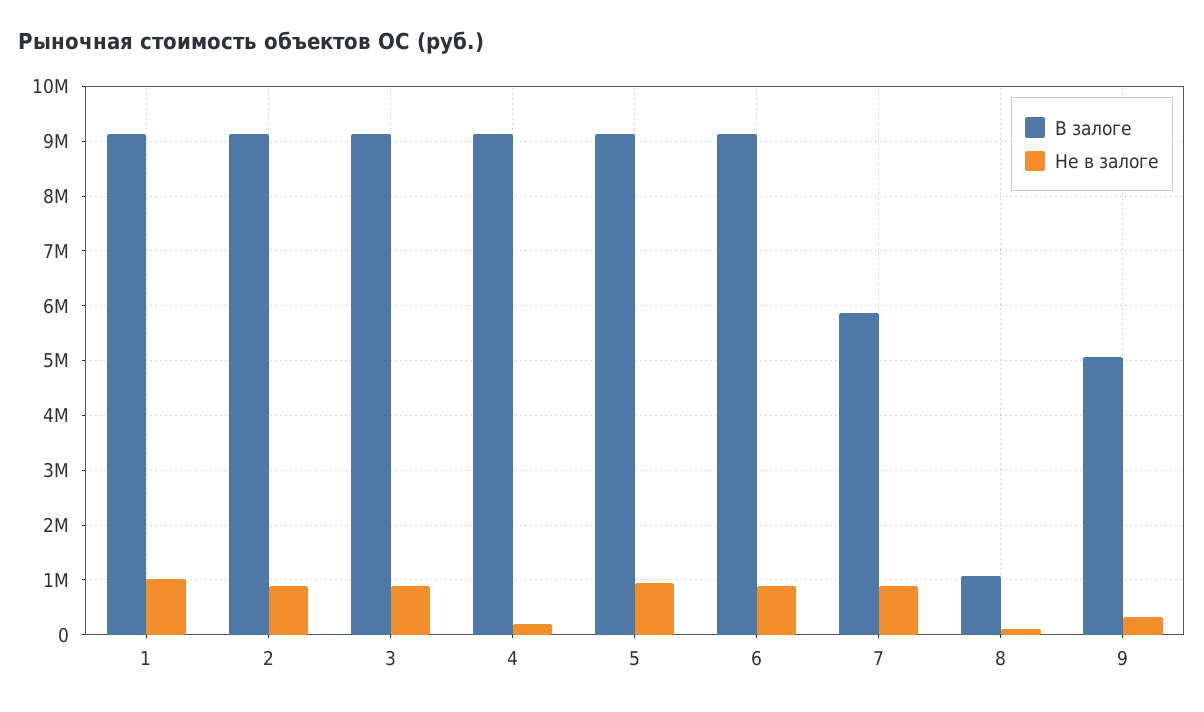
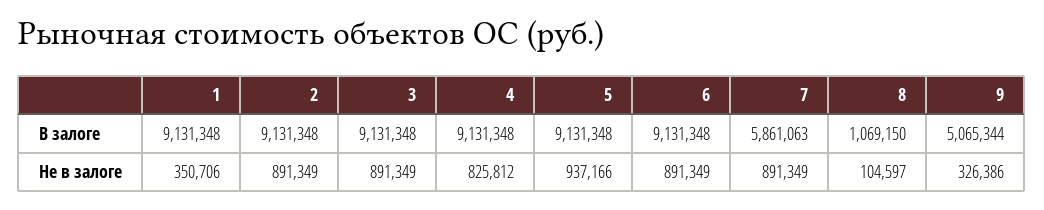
Не в залоге, 1: 1000000 -> 350706
Не в залоге, 4: 200000 -> 825812

